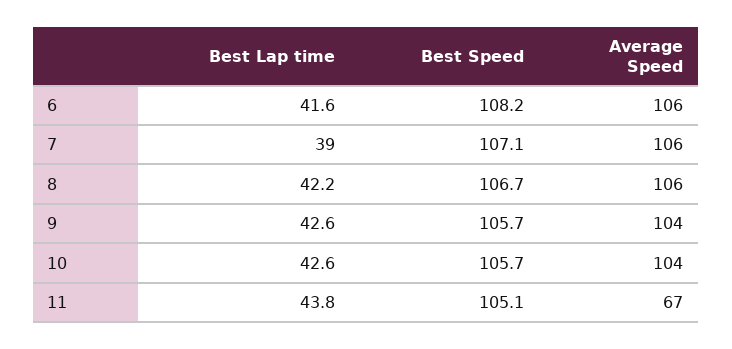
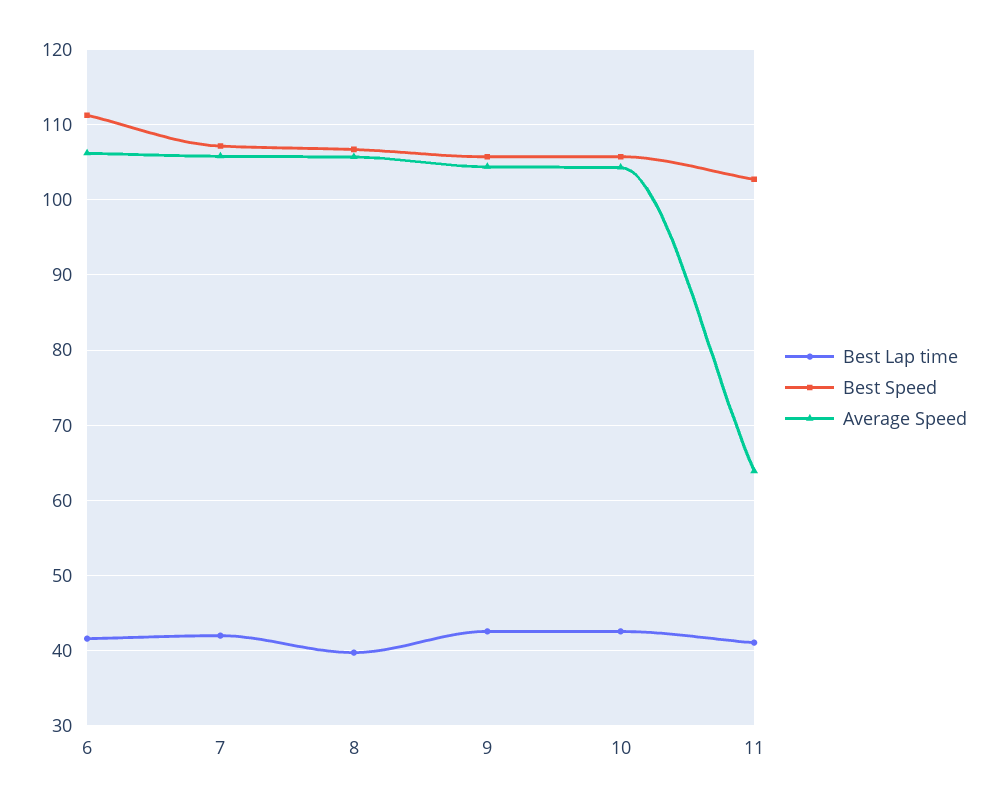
Best Speed, 6: 108.2 -> 111
Best Lap time, 7: 39 -> 42
Best Lap time, 8: 42.2 -> 40
Best Lap time, 11: 43.8 -> 41
Best Speed, 11: 105.1 -> 103
Average Speed, 11: 67 -> 64

